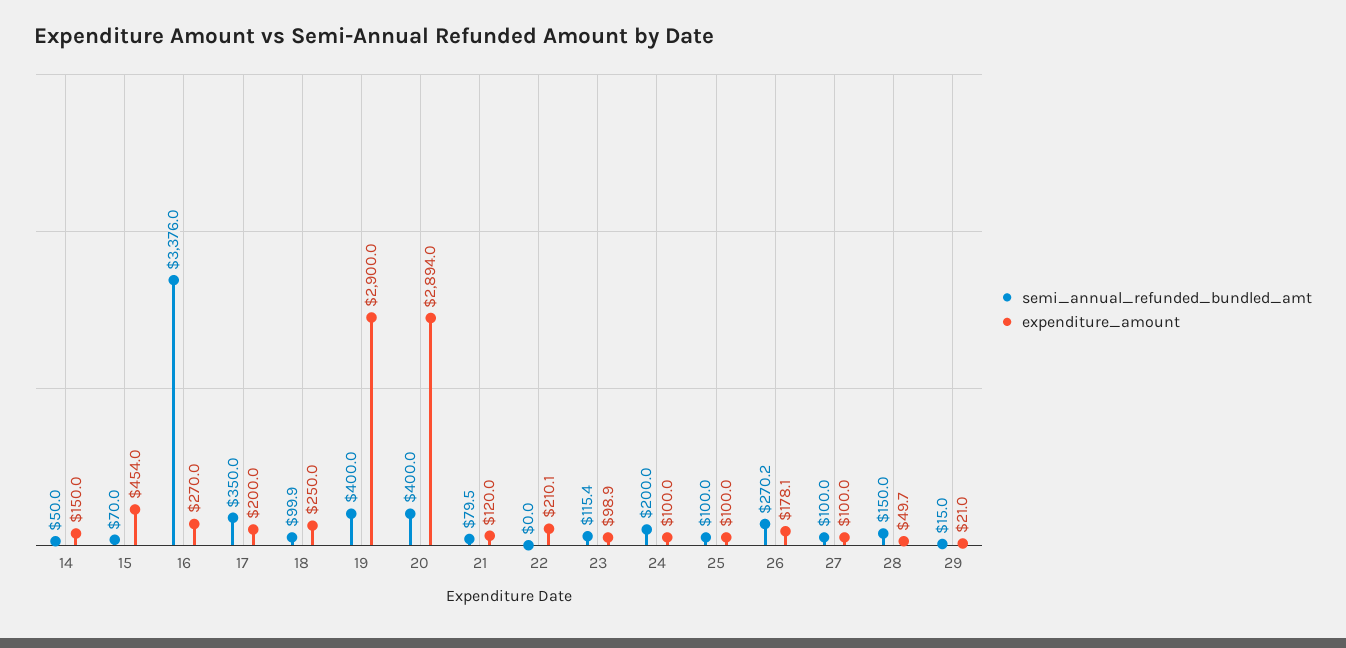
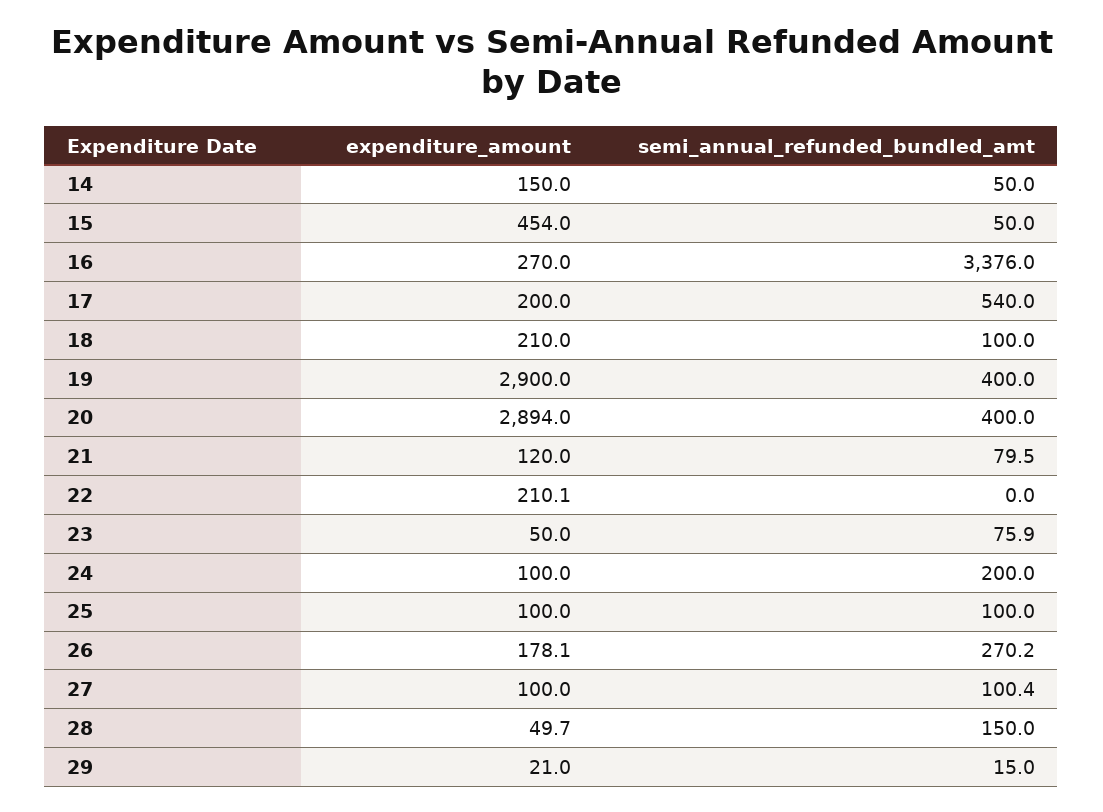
semi_annual_refunded_bundled_amt, 15: 70 -> 50
semi_annual_refunded_bundled_amt, 17: 350 -> 540
semi_annual_refunded_bundled_amt, 18: 99.9 -> 100
expenditure_amount, 18: 250 -> 210
semi_annual_refunded_bundled_amt, 23: 115.4 -> 75.9
expenditure_amount, 23: 98.9 -> 50
semi_annual_refunded_bundled_amt, 27: 100 -> 100.4

